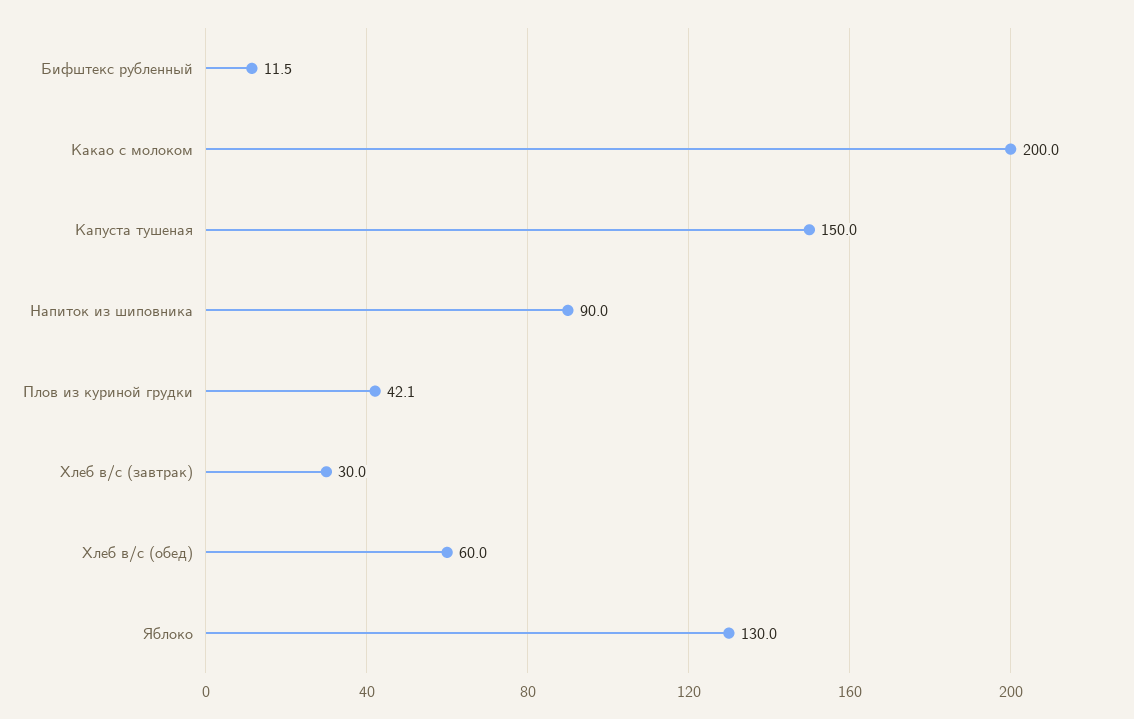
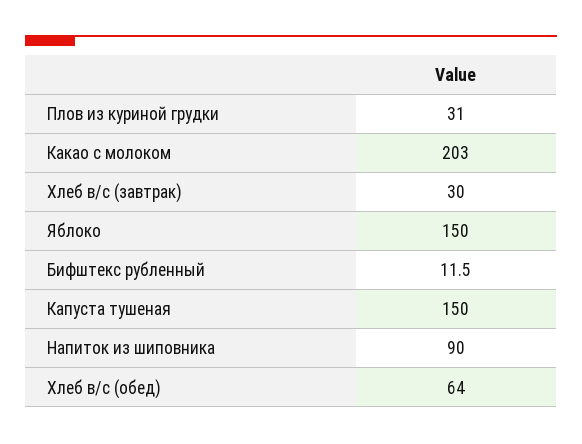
Какао с молоком: 200 -> 203
Плов из куриной грудки: 42.1 -> 31
Хлеб в/с (обед): 60 -> 64
Яблоко: 130 -> 150

